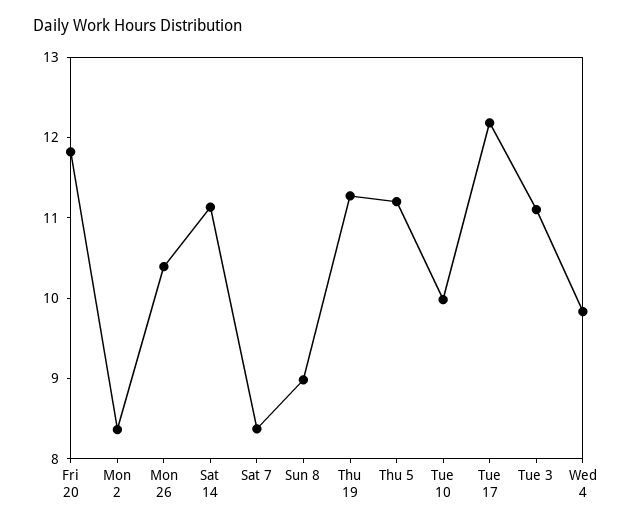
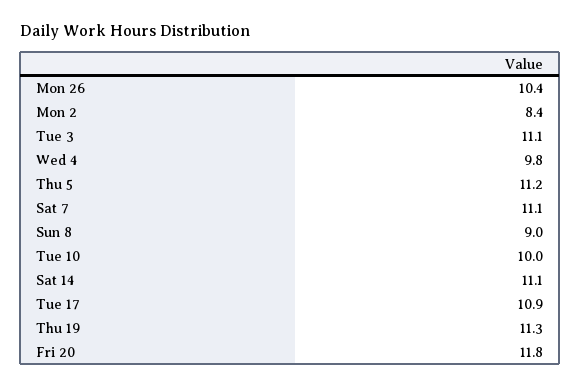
Sat 7: 8.4 -> 11.1
Tue 17: 12.2 -> 10.9

